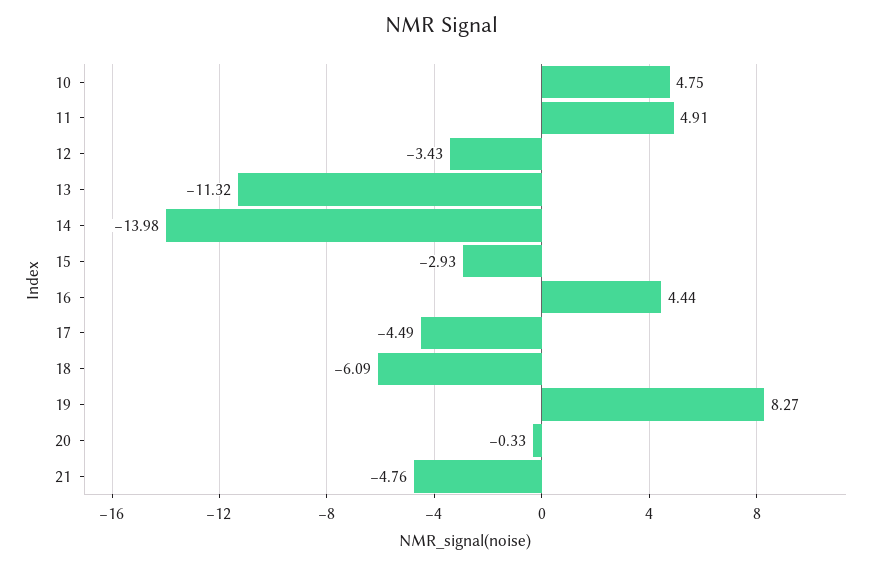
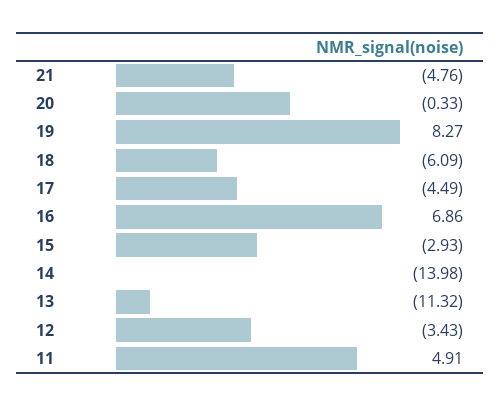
10: 4.75 -> none
16: 4.44 -> 6.86

